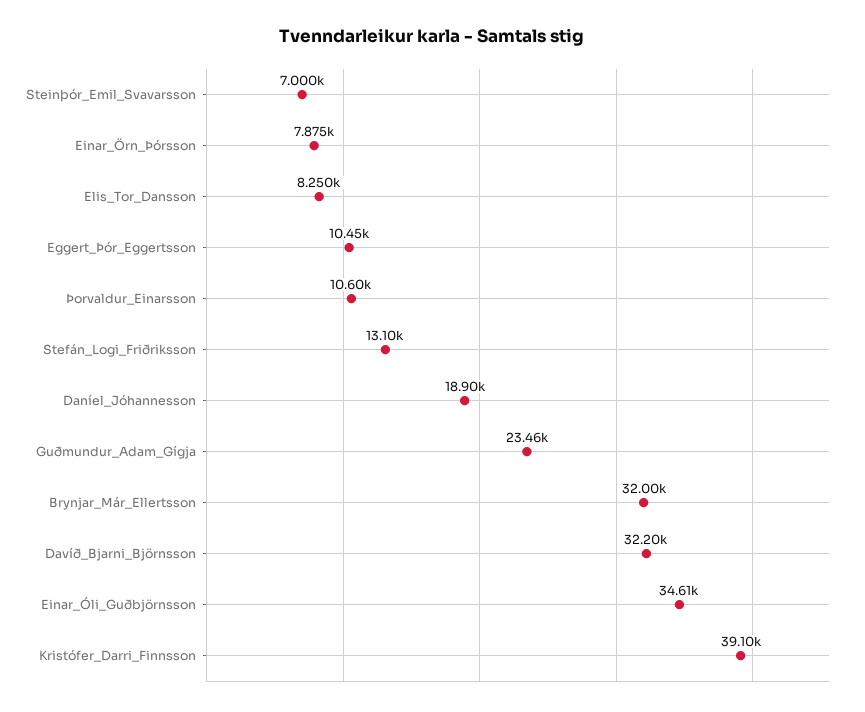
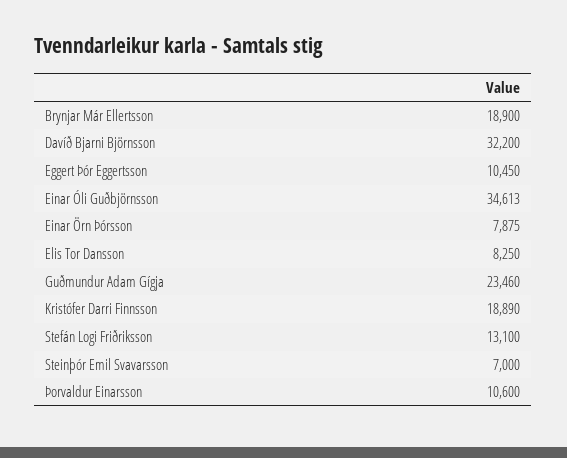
Daníel_Jóhannesson: 18900 -> none
Brynjar_Már_Ellertsson: 32000 -> 18900
Kristófer_Darri_Finnsson: 39100 -> 18890

